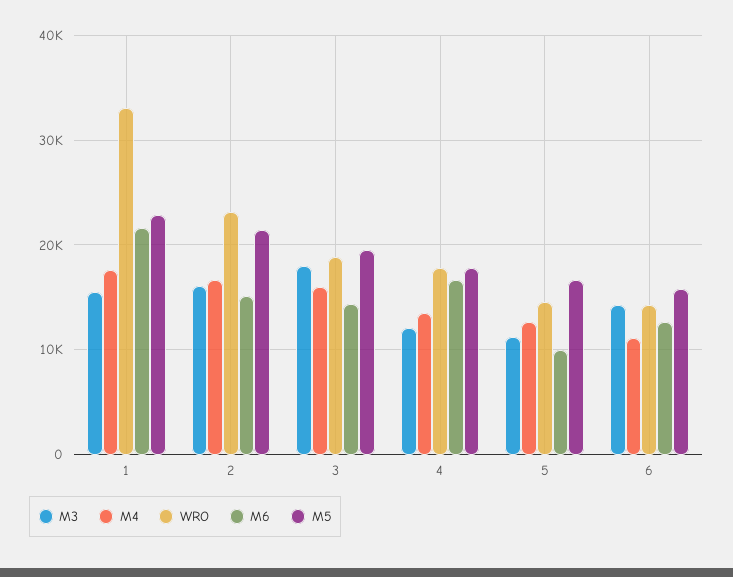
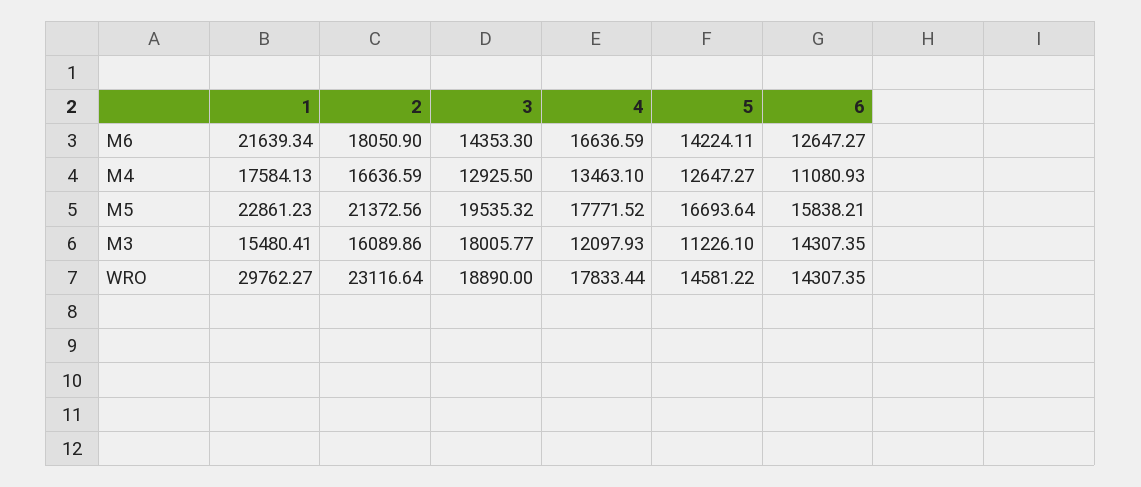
WRO, 1: 33000 -> 29762.27
M6, 2: 15000 -> 18050.9
M4, 3: 16000 -> 12925.5
M6, 5: 10000 -> 14224.11

